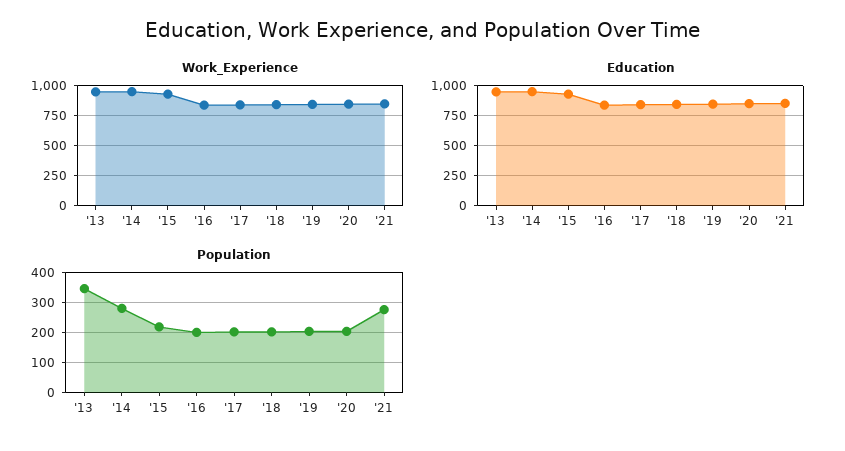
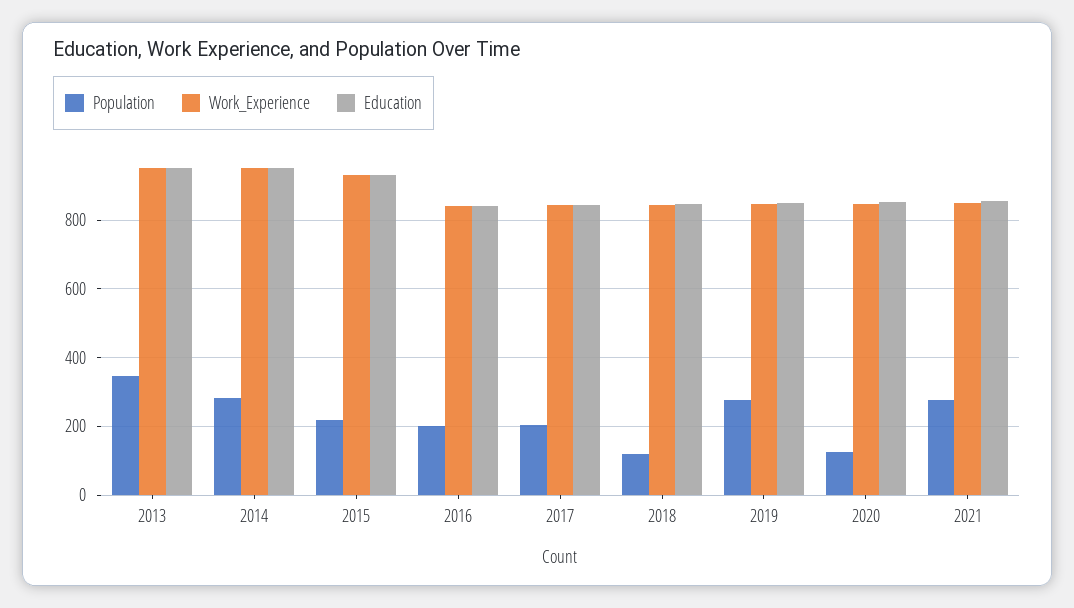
Population, '18: 200 -> 120
Population, '19: 200 -> 280
Population, '20: 200 -> 120

